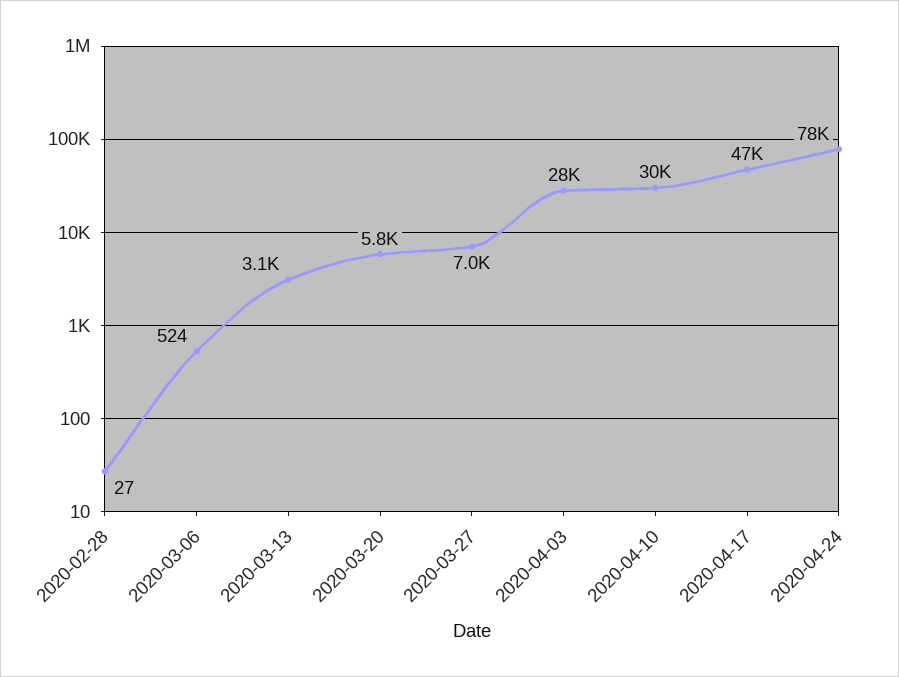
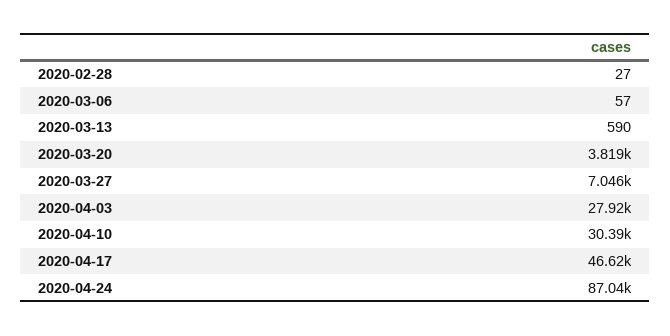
2020-03-06: 524 -> 57
2020-03-13: 3100 -> 590
2020-03-20: 5800 -> 3819
2020-04-24: 78000 -> 87040

